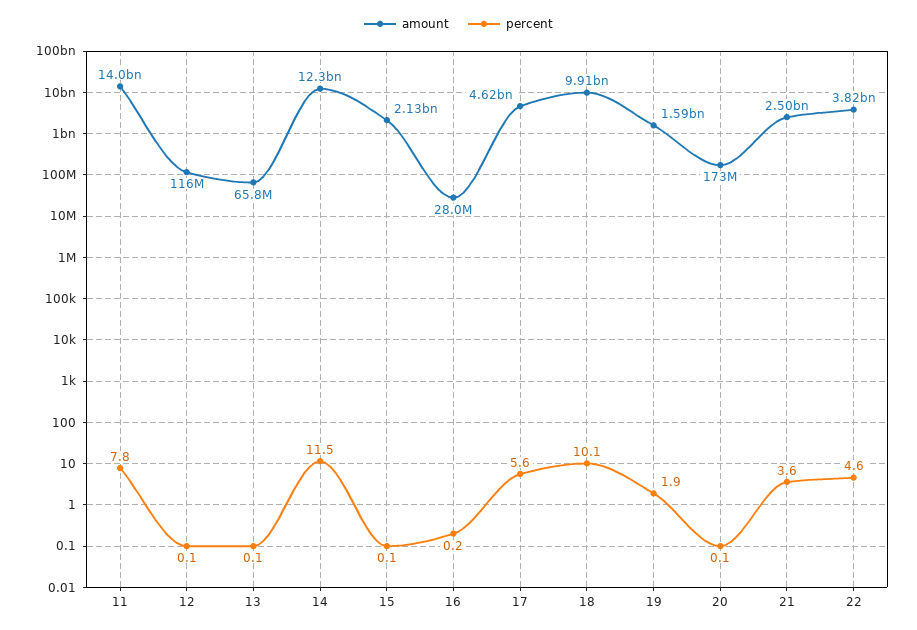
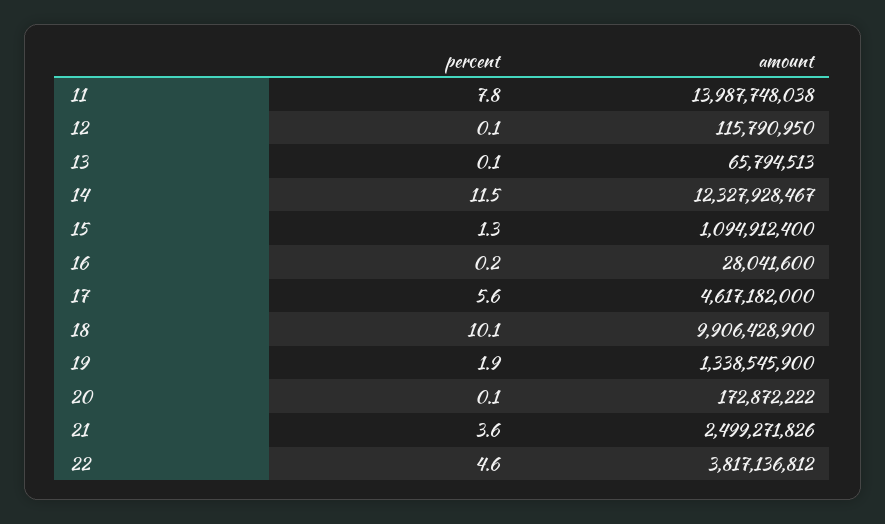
amount, 15: 2130000000 -> 1094912400
percent, 15: 0.1 -> 1.3
amount, 19: 1590000000 -> 1338545900

